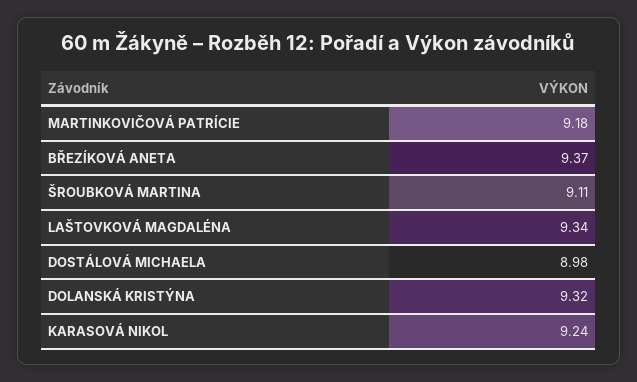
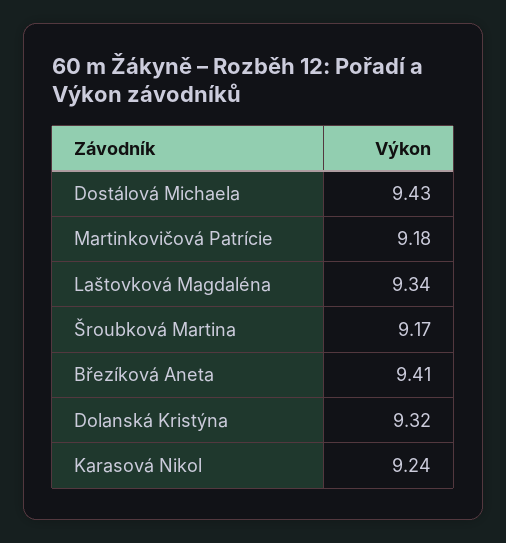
BŘEZÍKOVÁ ANETA: 9.37 -> 9.41
ŠROUBKOVÁ MARTINA: 9.11 -> 9.17
DOSTÁLOVÁ MICHAELA: 8.98 -> 9.43

